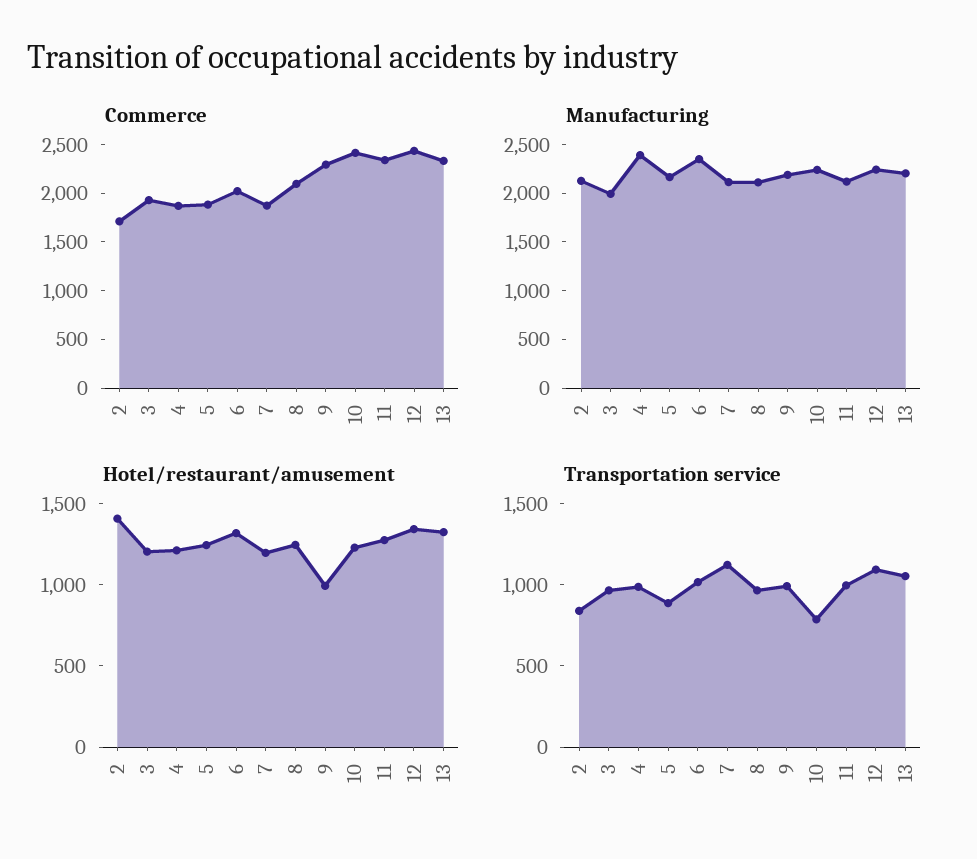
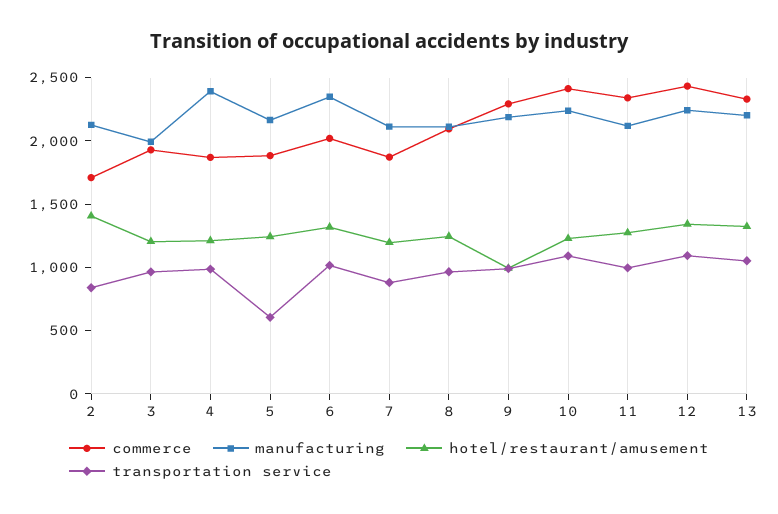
Transportation service, 5: 900 -> 600
Transportation service, 7: 1100 -> 900
Transportation service, 10: 800 -> 1100

